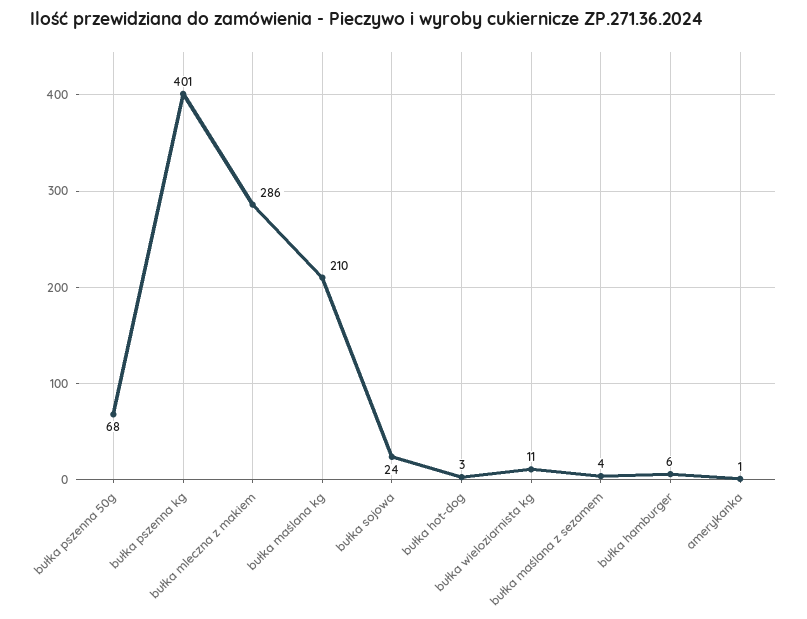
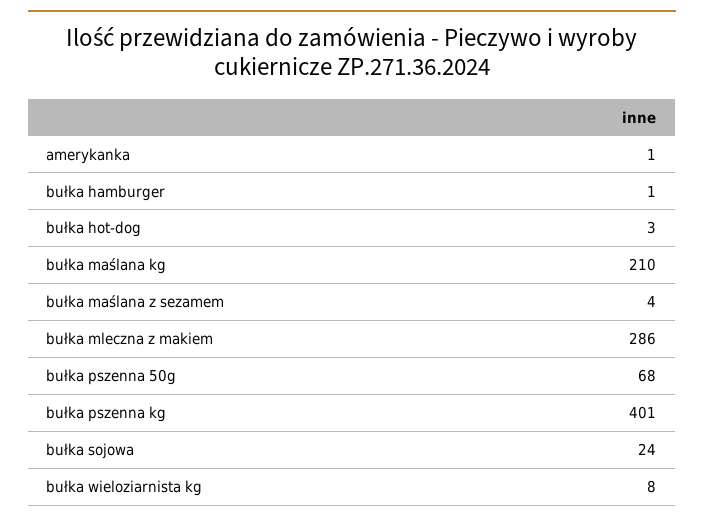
bułka wieloziarnista kg: 11 -> 8
bułka hamburger: 6 -> 1

